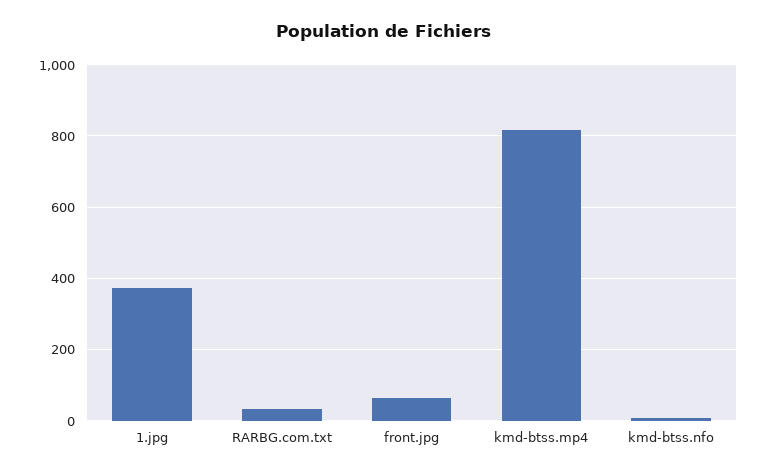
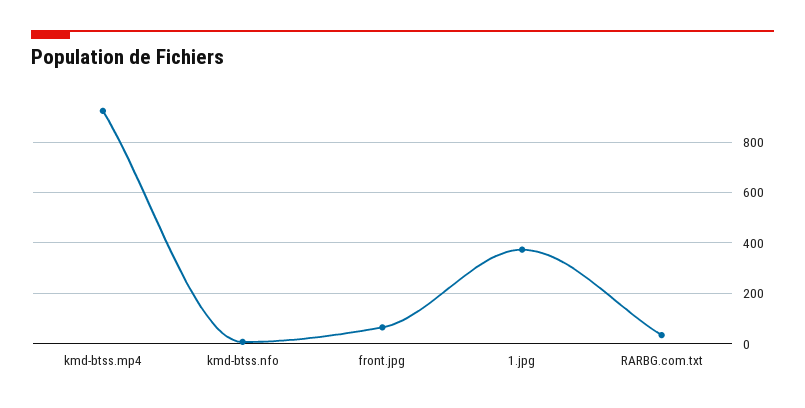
kmd-btss.mp4: 820 -> 925

